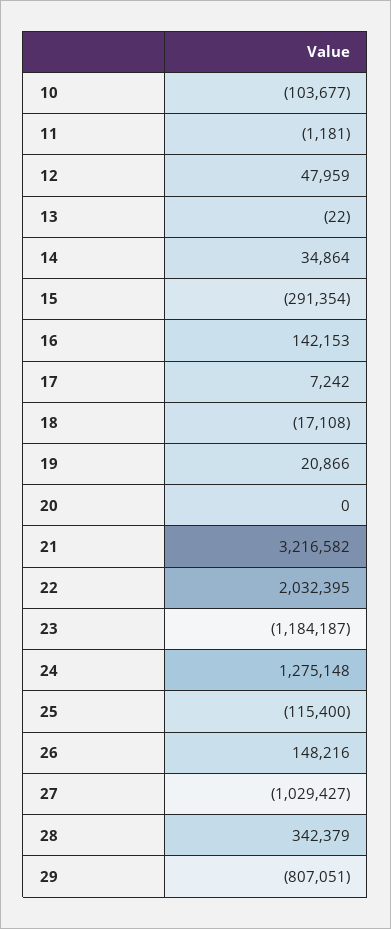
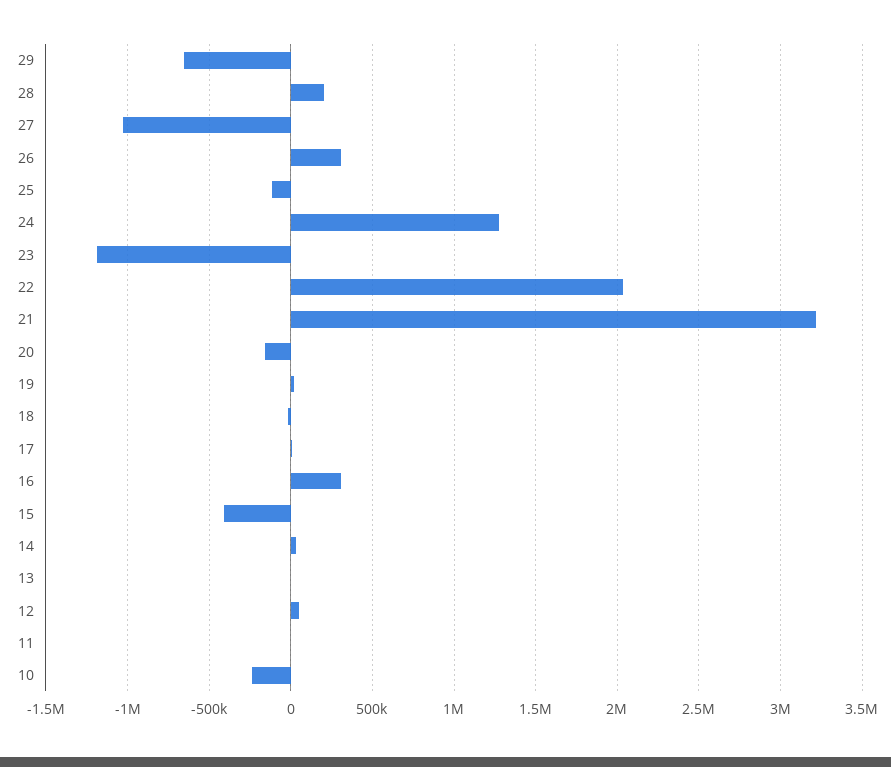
10: -103677 -> -250000
15: -291354 -> -400000
16: 142153 -> 300000
20: 0 -> -150000
26: 148216 -> 300000
28: 342379 -> 200000
29: -807051 -> -650000

